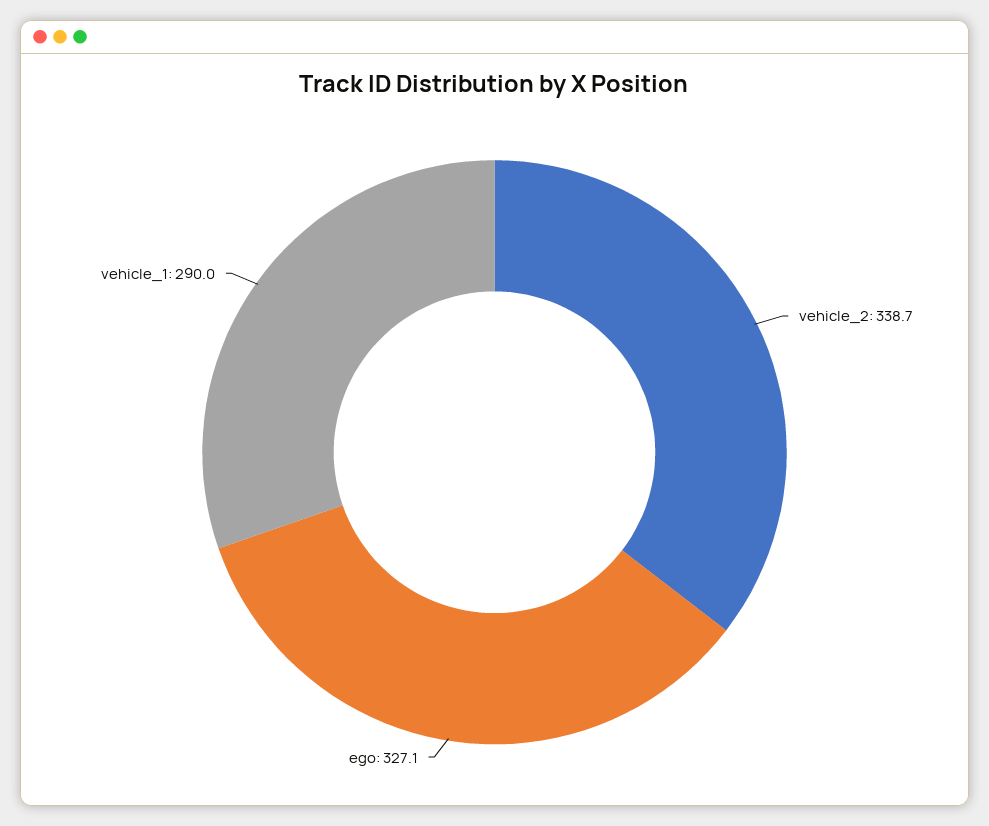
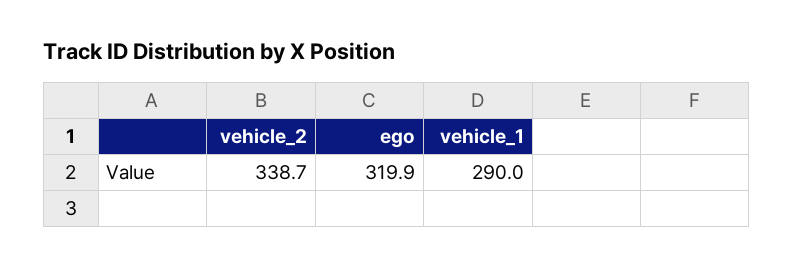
ego: 327.1 -> 319.9

